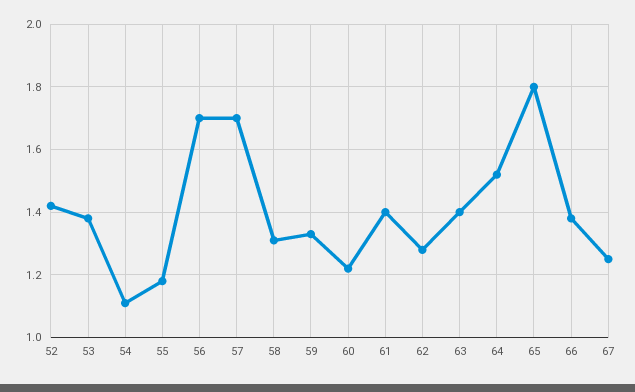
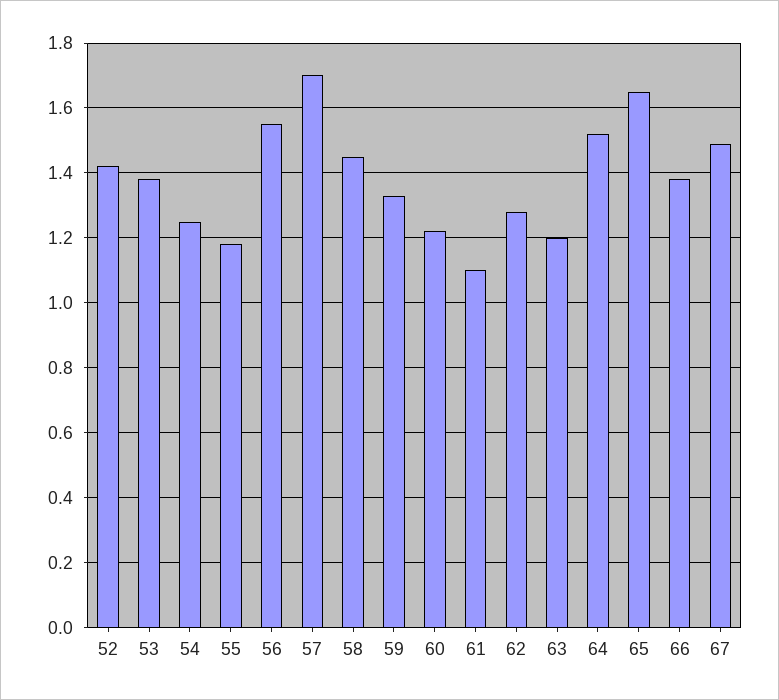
54: 1.1 -> 1.25
56: 1.7 -> 1.55
58: 1.3 -> 1.45
61: 1.4 -> 1.1
63: 1.4 -> 1.2
65: 1.8 -> 1.65
67: 1.25 -> 1.5

